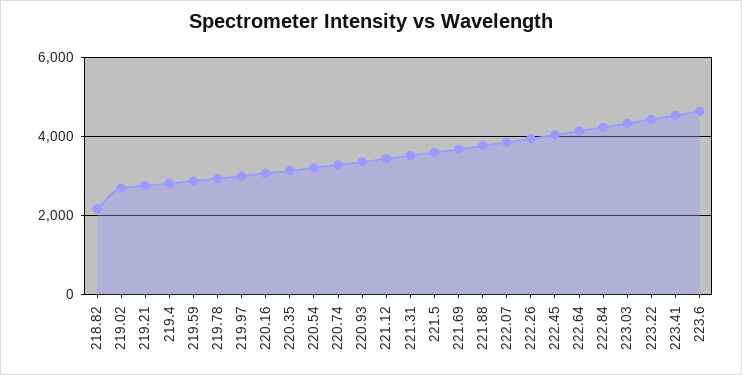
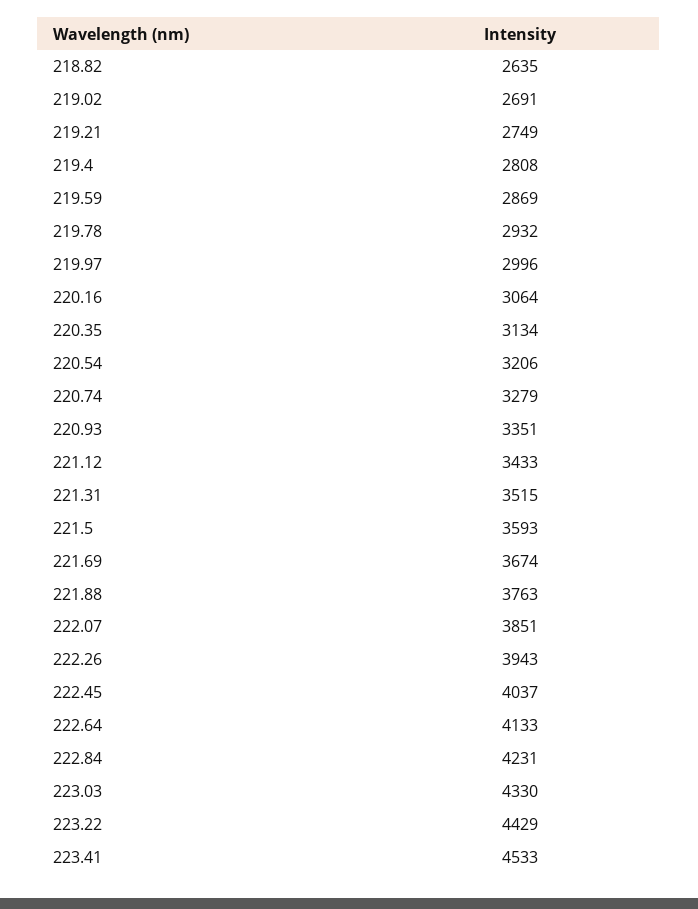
218.82: 2200 -> 2635
223.6: 4600 -> none

